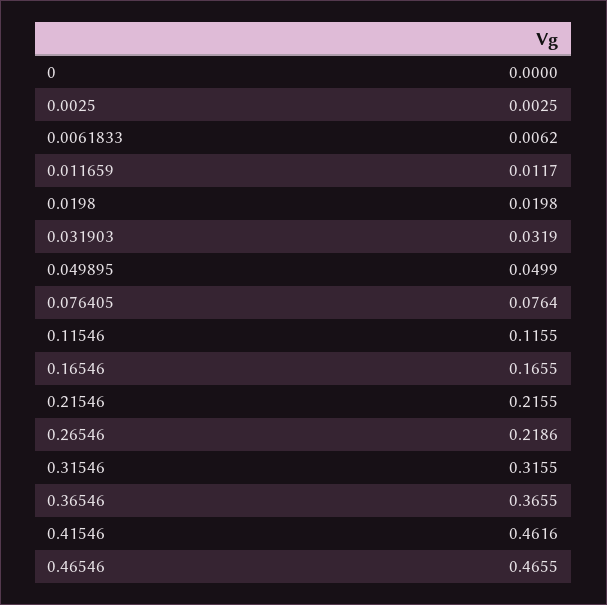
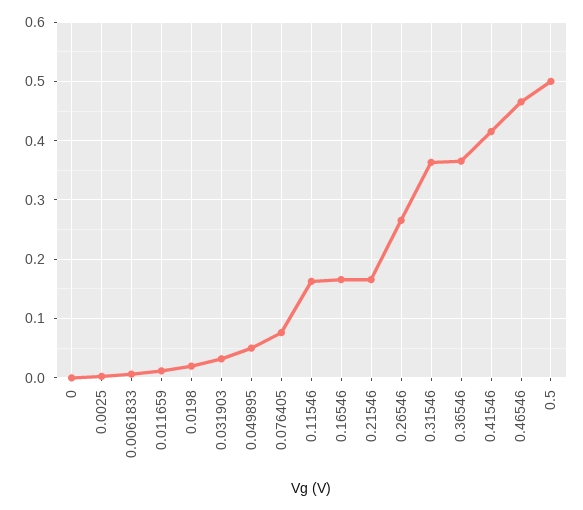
0.11546: 0.1155 -> 0.16
0.21546: 0.2155 -> 0.16
0.26546: 0.2186 -> 0.26
0.31546: 0.3155 -> 0.36
0.41546: 0.4616 -> 0.42
0.5: none -> 0.5

